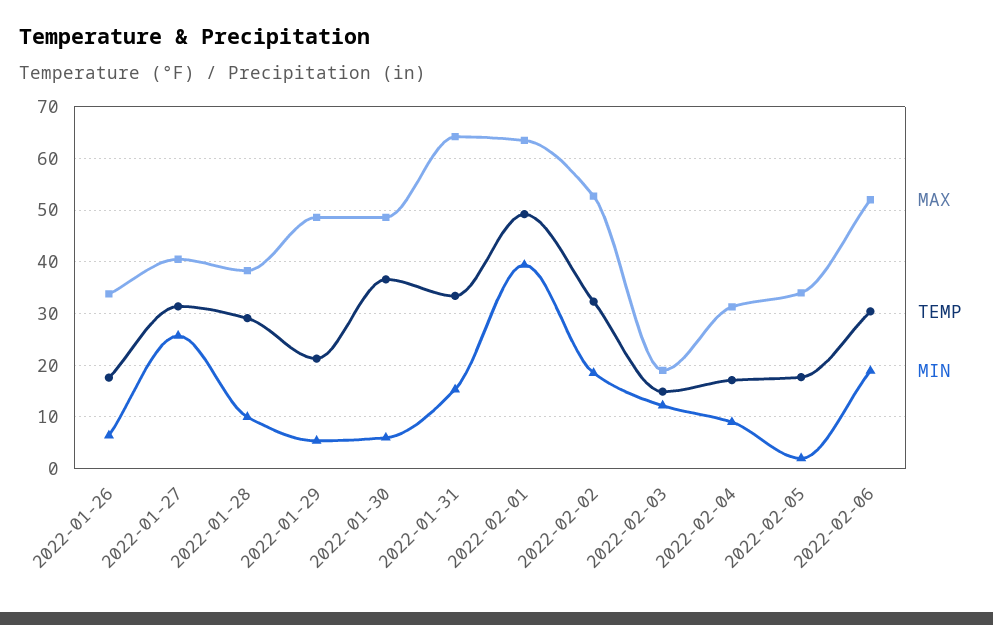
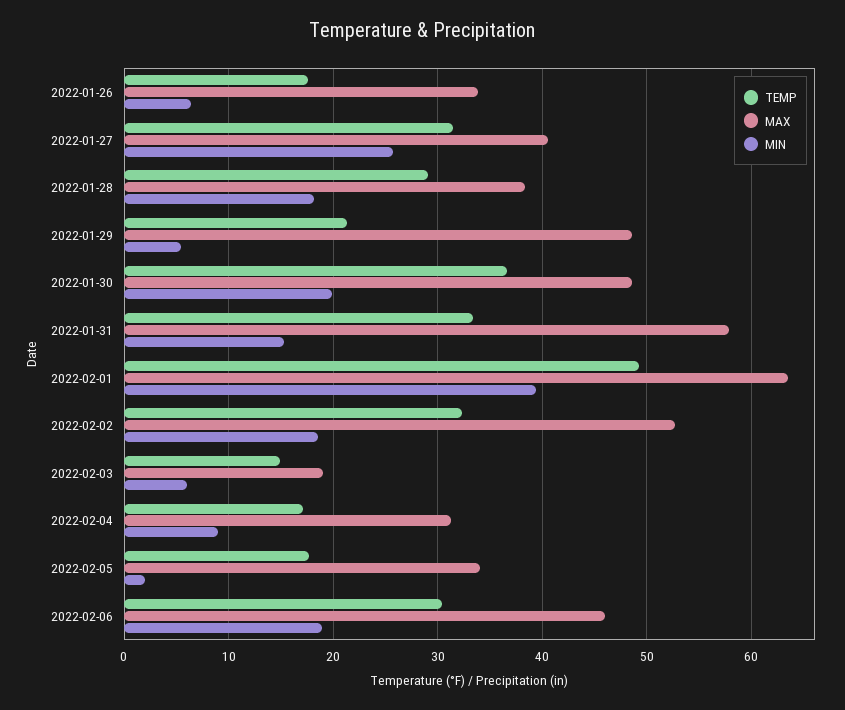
MIN, 2022-01-28: 10 -> 18
MIN, 2022-01-30: 6 -> 20
MAX, 2022-01-31: 64 -> 58
MIN, 2022-02-03: 12 -> 6
MAX, 2022-02-06: 52 -> 46

